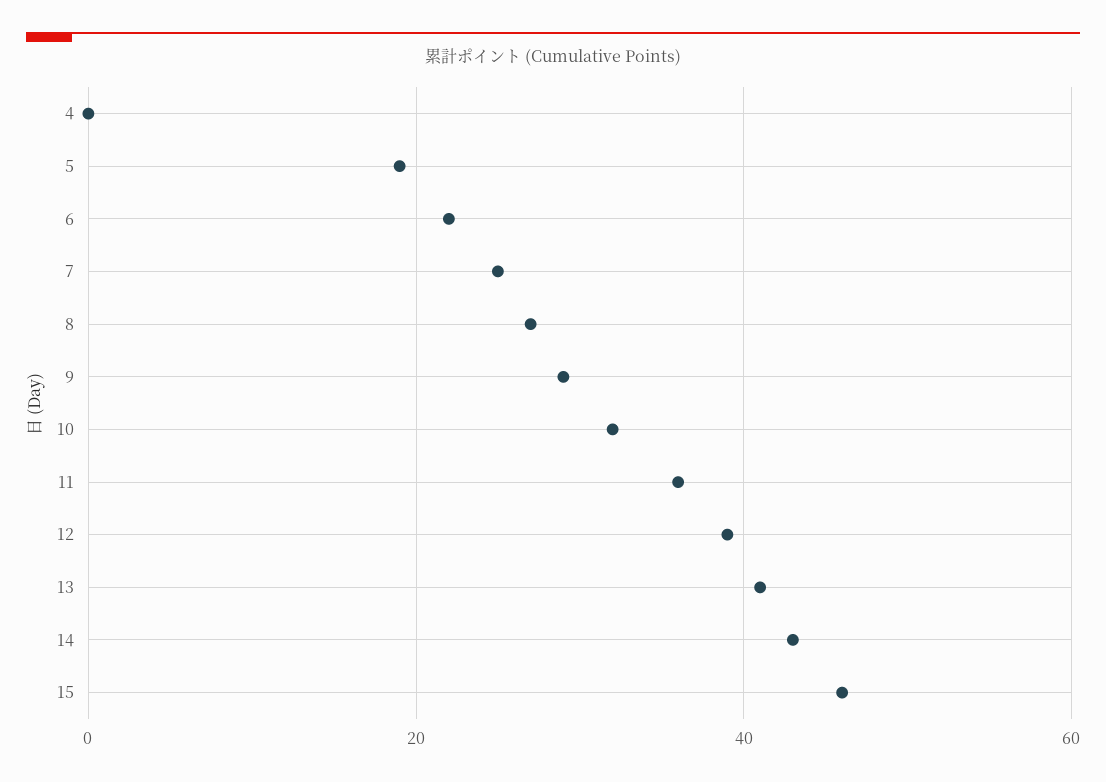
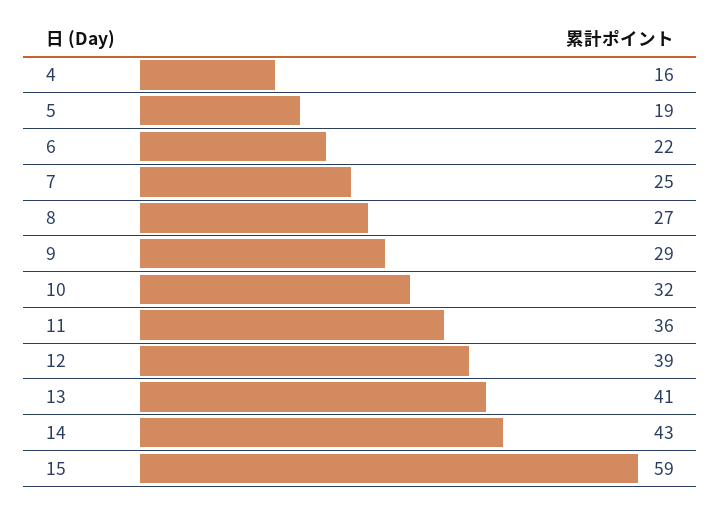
4: 0 -> 16
15: 45 -> 59

